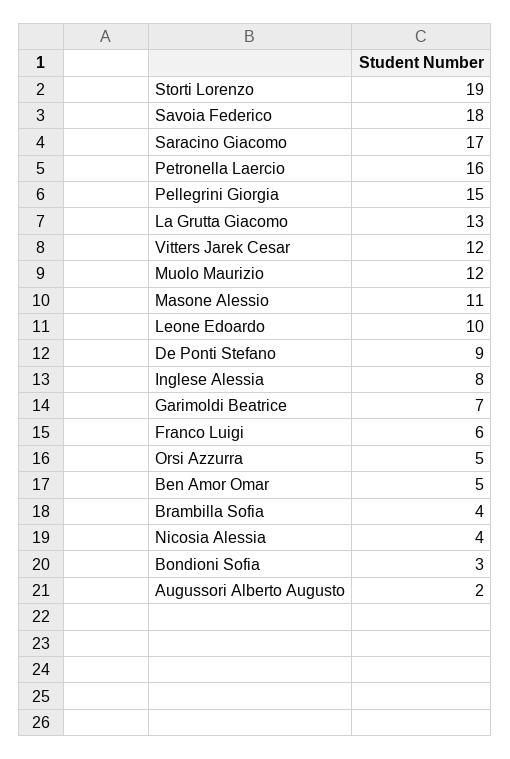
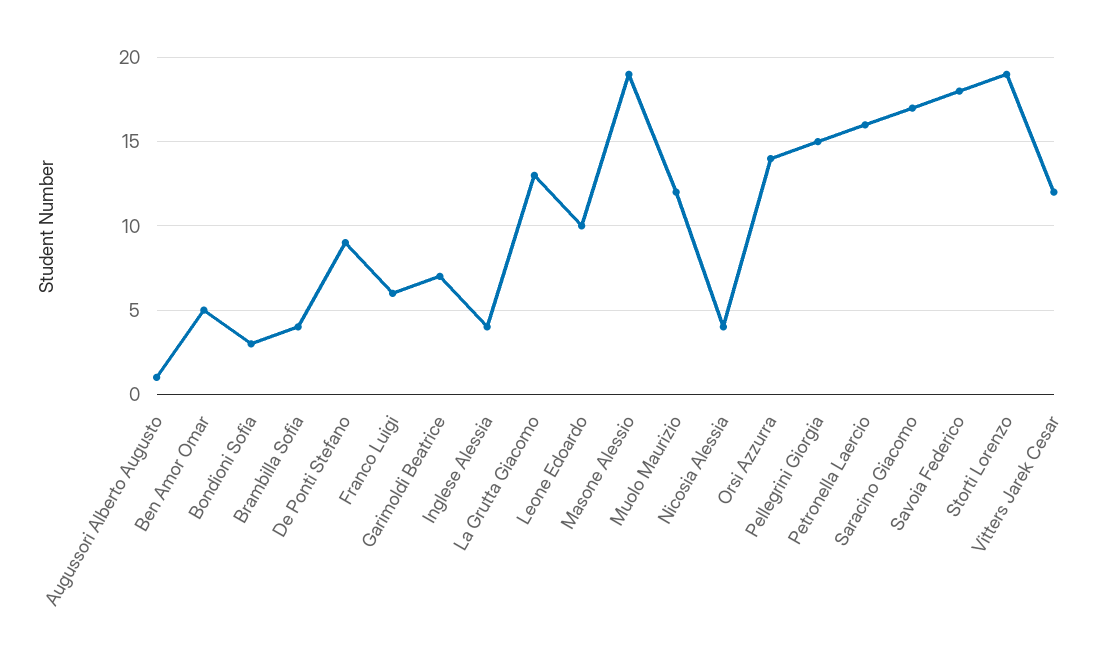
Masone Alessio: 11 -> 19
Inglese Alessia: 8 -> 4
Orsi Azzurra: 5 -> 14
Augussori Alberto Augusto: 2 -> 1

